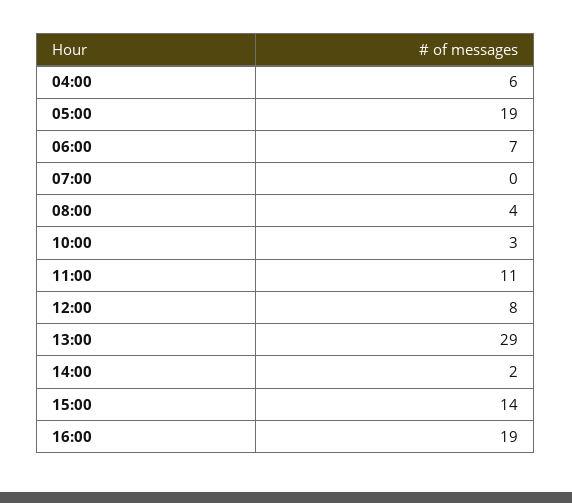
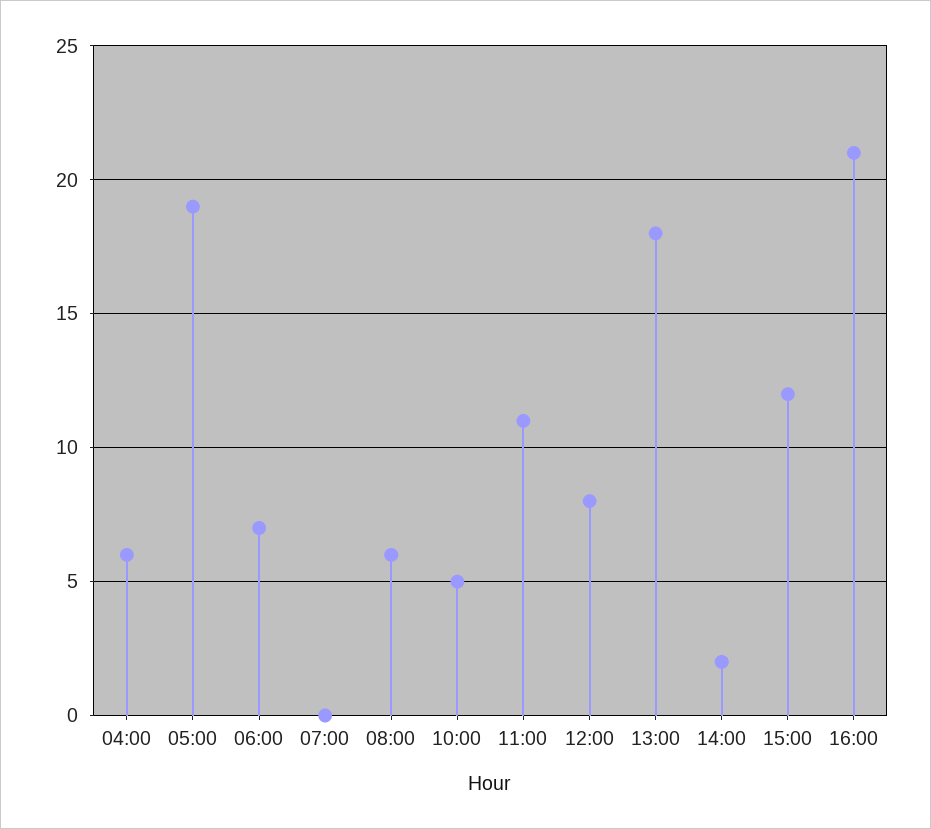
08:00: 4 -> 6
10:00: 3 -> 5
13:00: 29 -> 18
15:00: 14 -> 12
16:00: 19 -> 21

